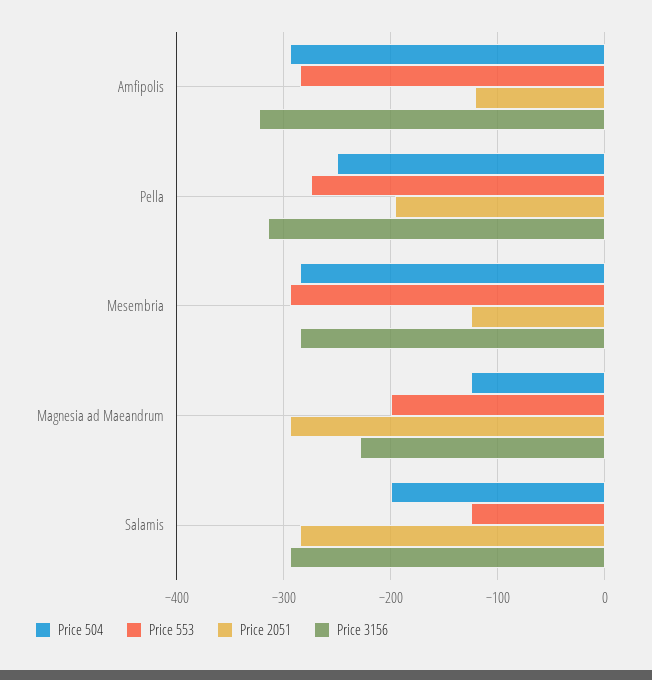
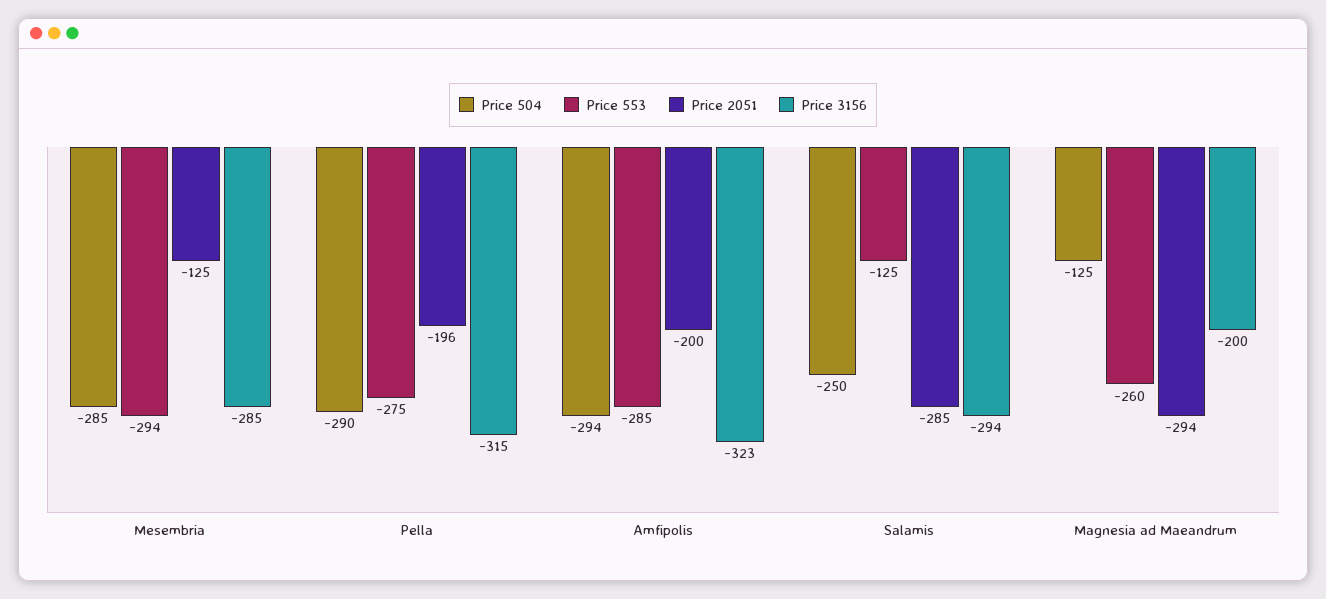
Price 2051, Amfipolis: -120 -> -200
Price 504, Pella: -250 -> -290
Price 553, Magnesia ad Maeandrum: -200 -> -260
Price 3156, Magnesia ad Maeandrum: -230 -> -200
Price 504, Salamis: -200 -> -250

